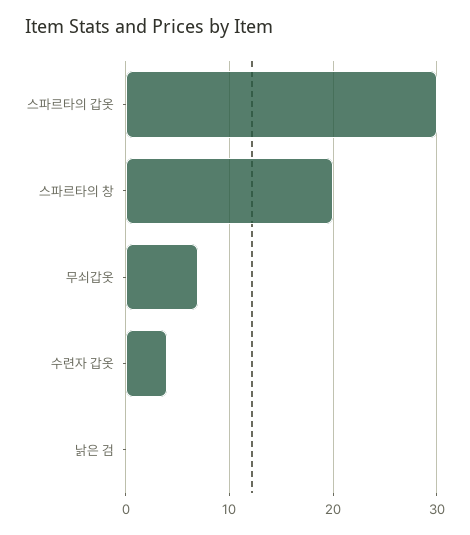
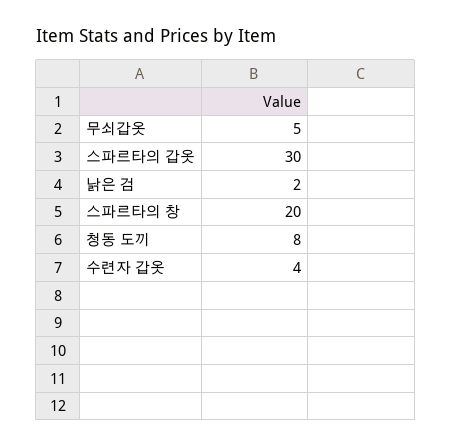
무쇠갑옷: 7 -> 5
낡은 검: 0 -> 2
청동 도끼: none -> 8

